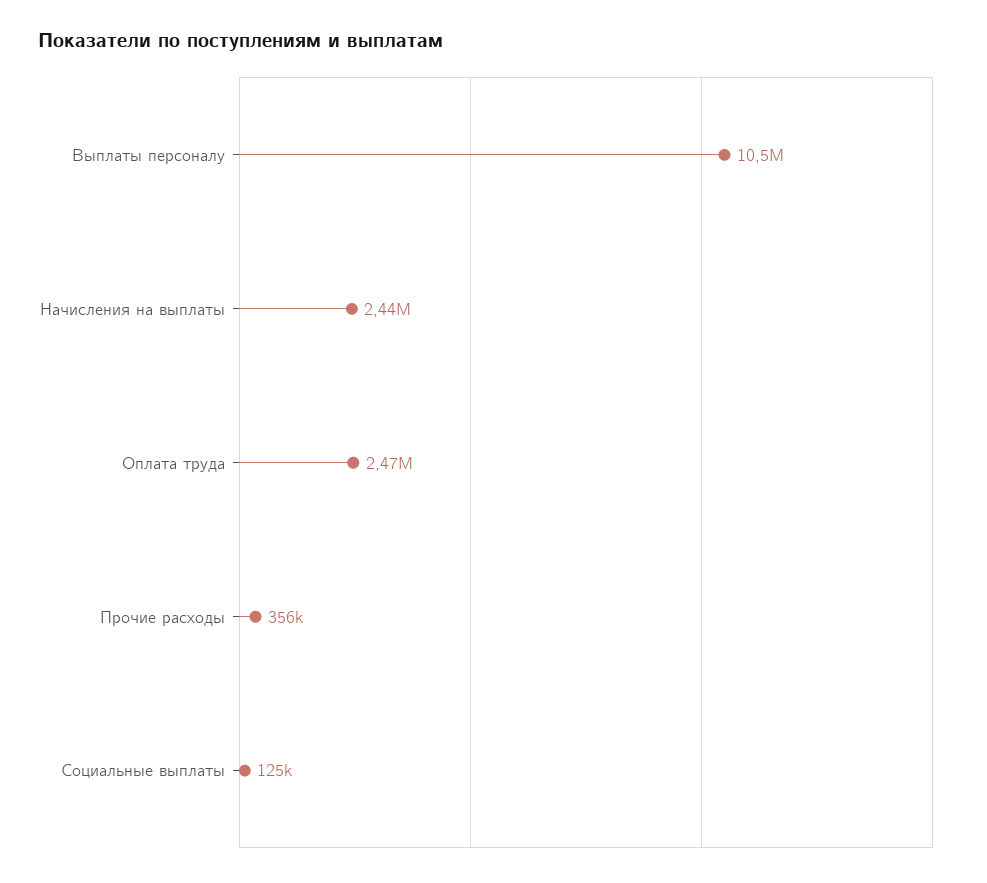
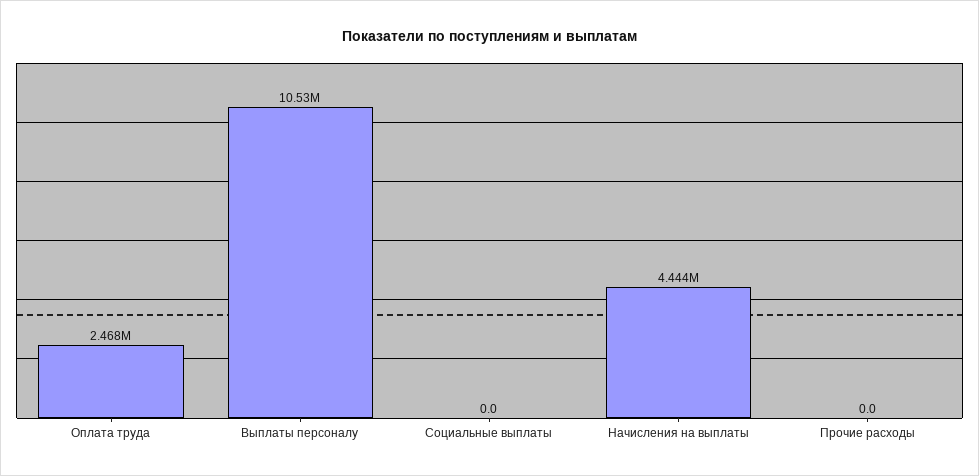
Начисления на выплаты: 2440000 -> 4444000
Прочие расходы: 356000 -> 0
Социальные выплаты: 125000 -> 0

